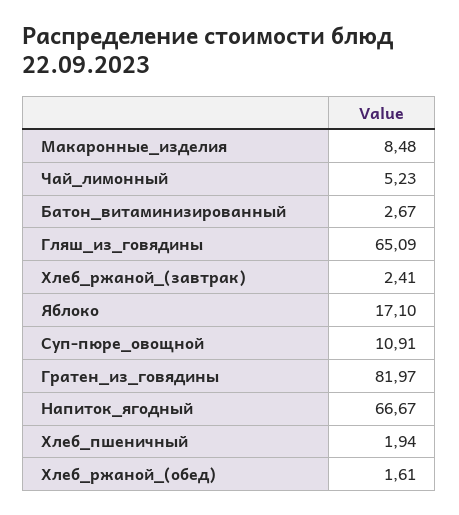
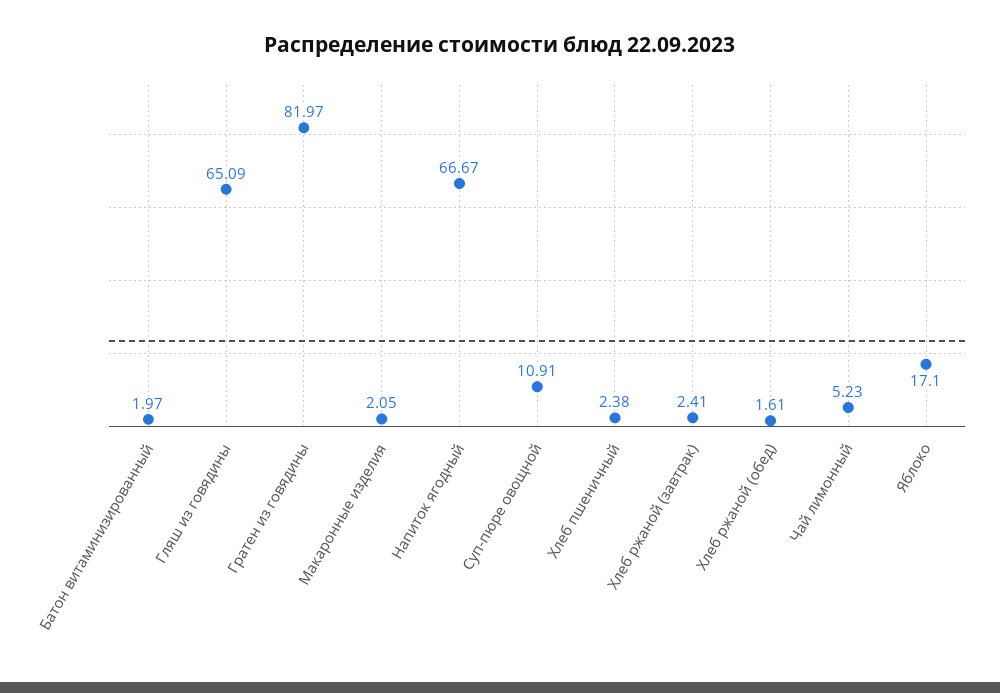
Макаронные_изделия: 8.48 -> 2.05
Батон_витаминизированный: 2.67 -> 1.97
Хлеб_пшеничный: 1.94 -> 2.38

